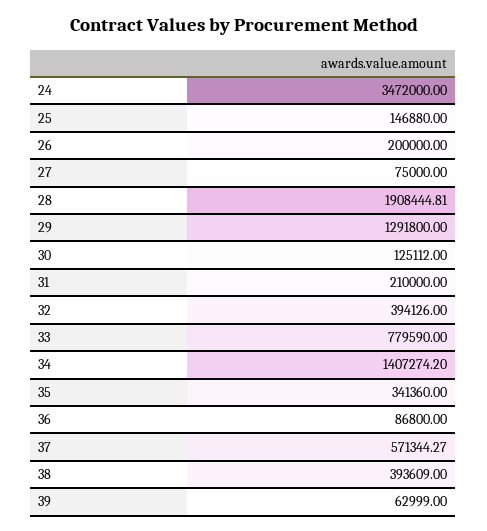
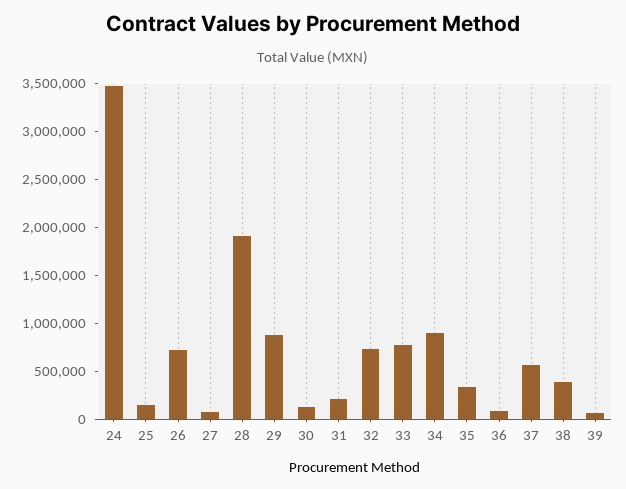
26: 200000 -> 700000
29: 1291800 -> 900000
32: 394126 -> 700000
34: 1407274.2 -> 900000

